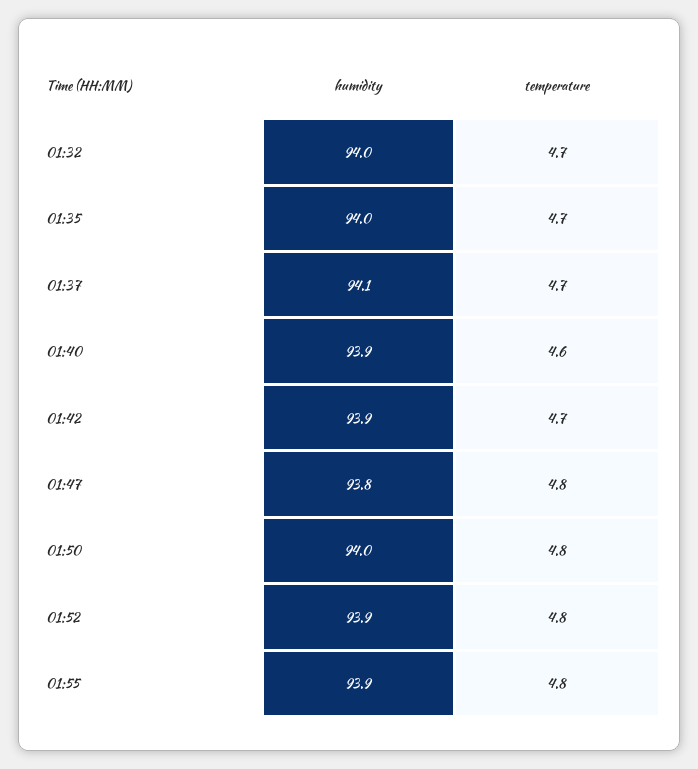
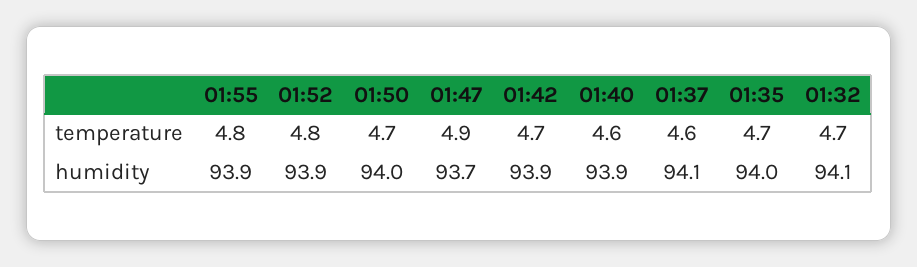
humidity, 01:32: 94 -> 94.1
temperature, 01:37: 4.7 -> 4.6
humidity, 01:47: 93.8 -> 93.7
temperature, 01:47: 4.8 -> 4.9
temperature, 01:50: 4.8 -> 4.7

